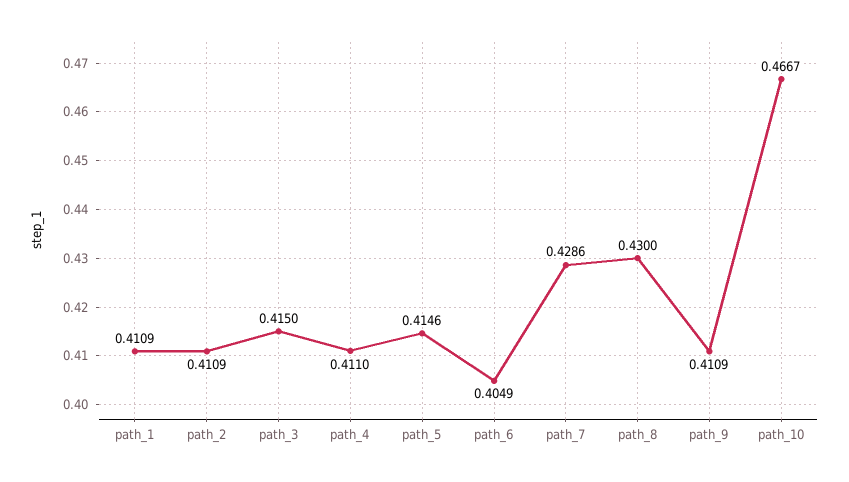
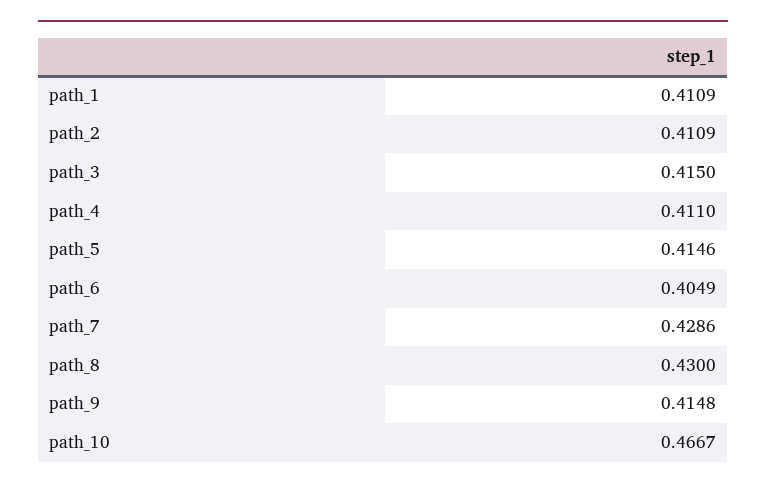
path_9: 0.4109 -> 0.4148

